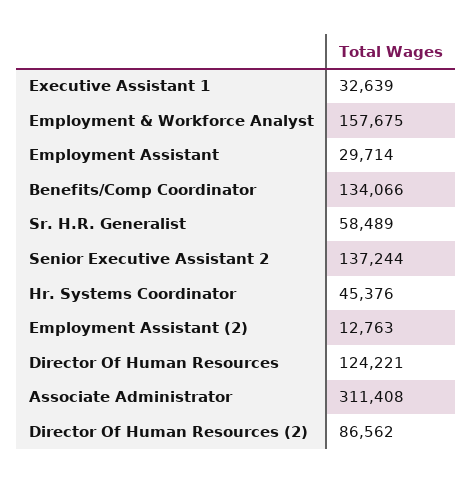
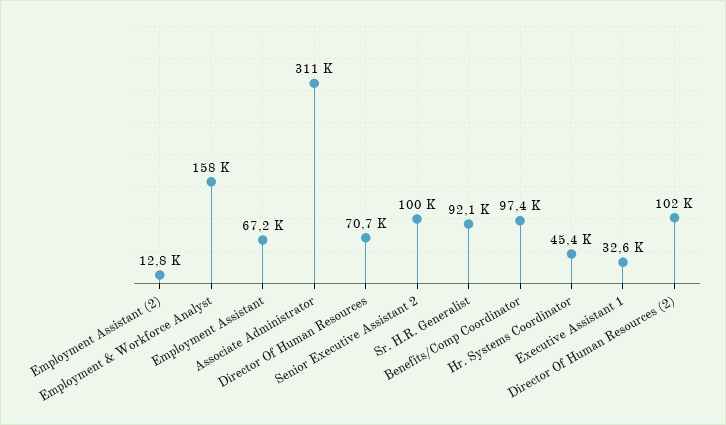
Employment Assistant: 29714 -> 67200
Benefits/Comp Coordinator: 134066 -> 97400
Sr. H.R. Generalist: 58489 -> 92100
Senior Executive Assistant 2: 137244 -> 100000
Director Of Human Resources: 124221 -> 70700
Director Of Human Resources (2): 86562 -> 102000

